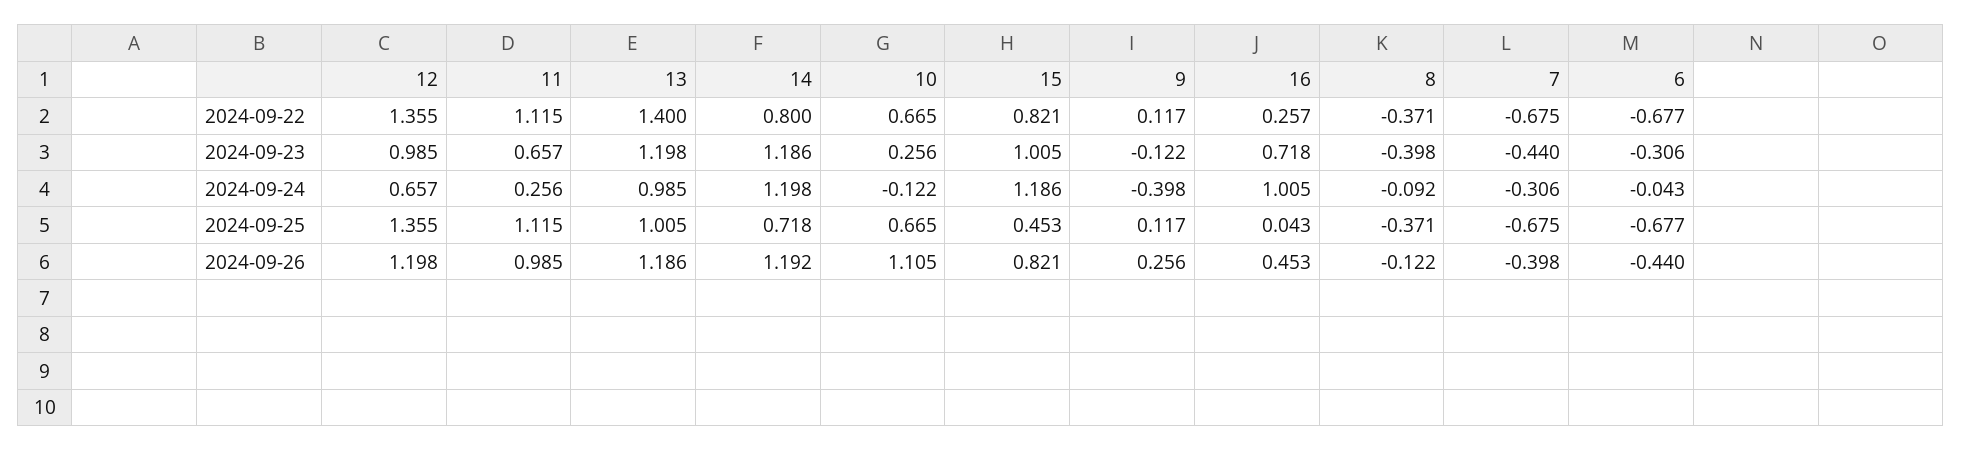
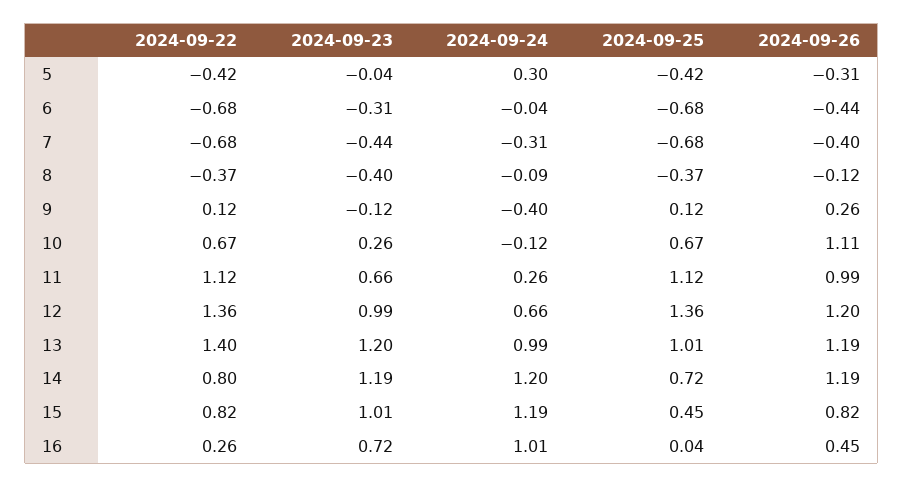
5, 2024-09-22: none -> -0.42
5, 2024-09-23: none -> -0.04
5, 2024-09-24: none -> 0.3
5, 2024-09-25: none -> -0.42
5, 2024-09-26: none -> -0.31

